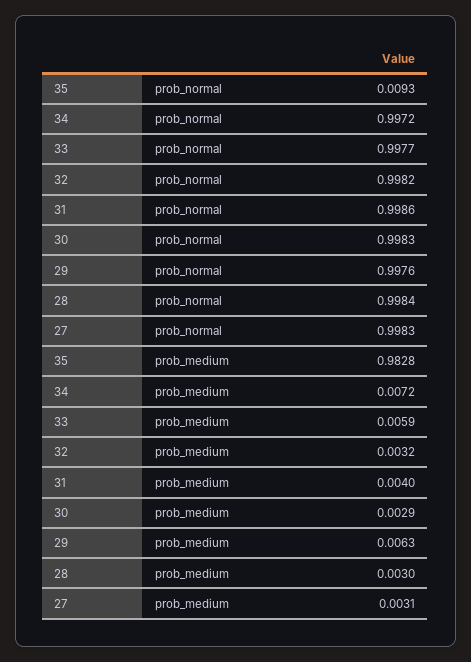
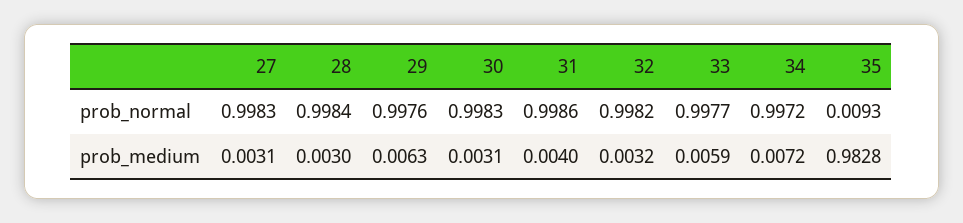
30, prob_medium: 0.0029 -> 0.0031

